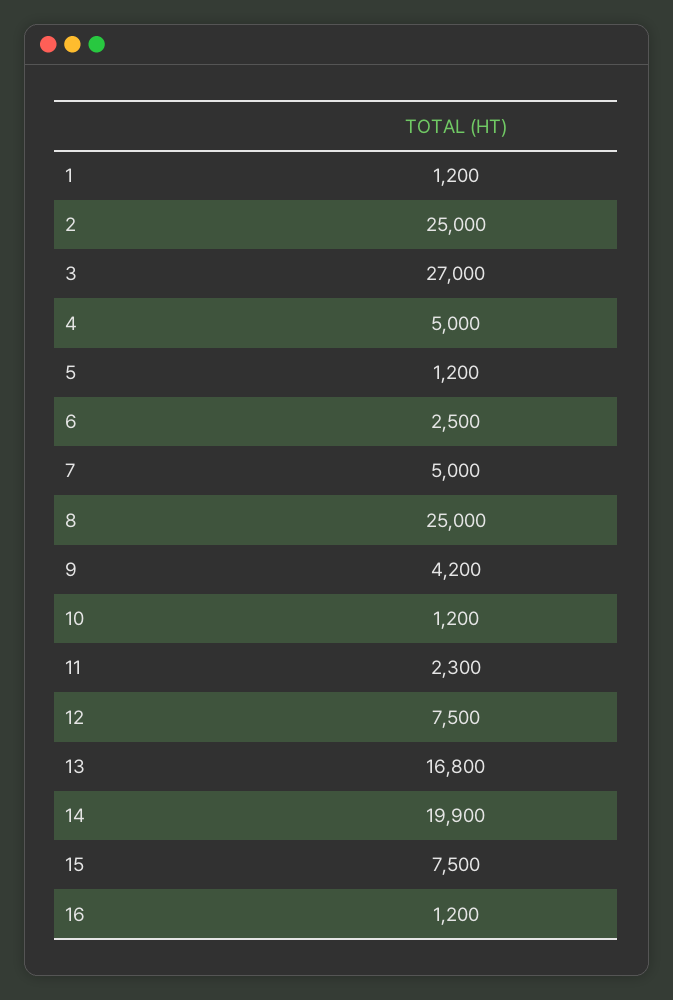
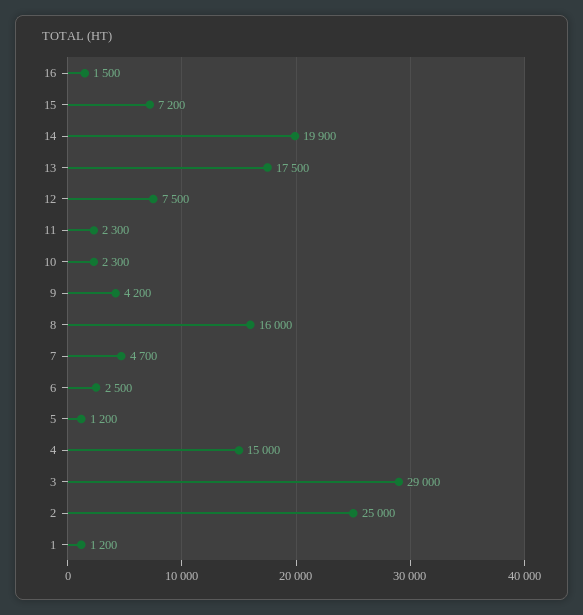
3: 27000 -> 29000
4: 5000 -> 15000
7: 5000 -> 4700
8: 25000 -> 16000
10: 1200 -> 2300
13: 16800 -> 17500
15: 7500 -> 7200
16: 1200 -> 1500

